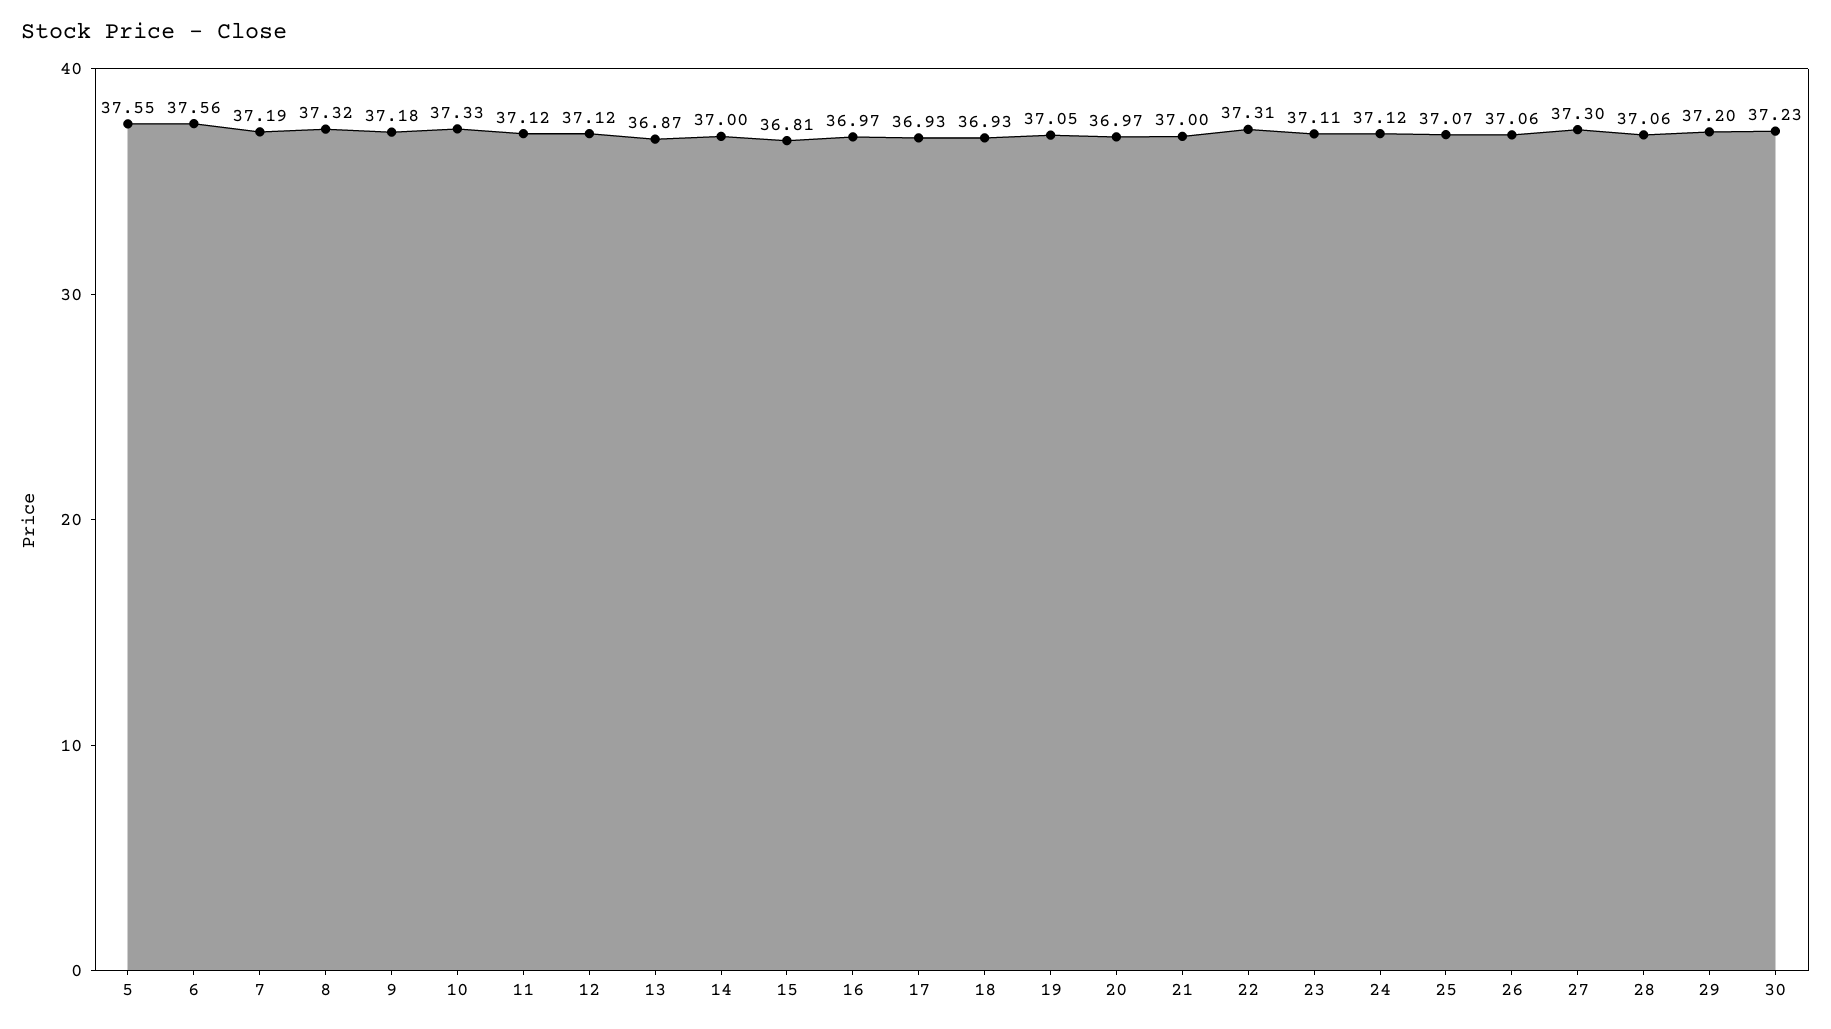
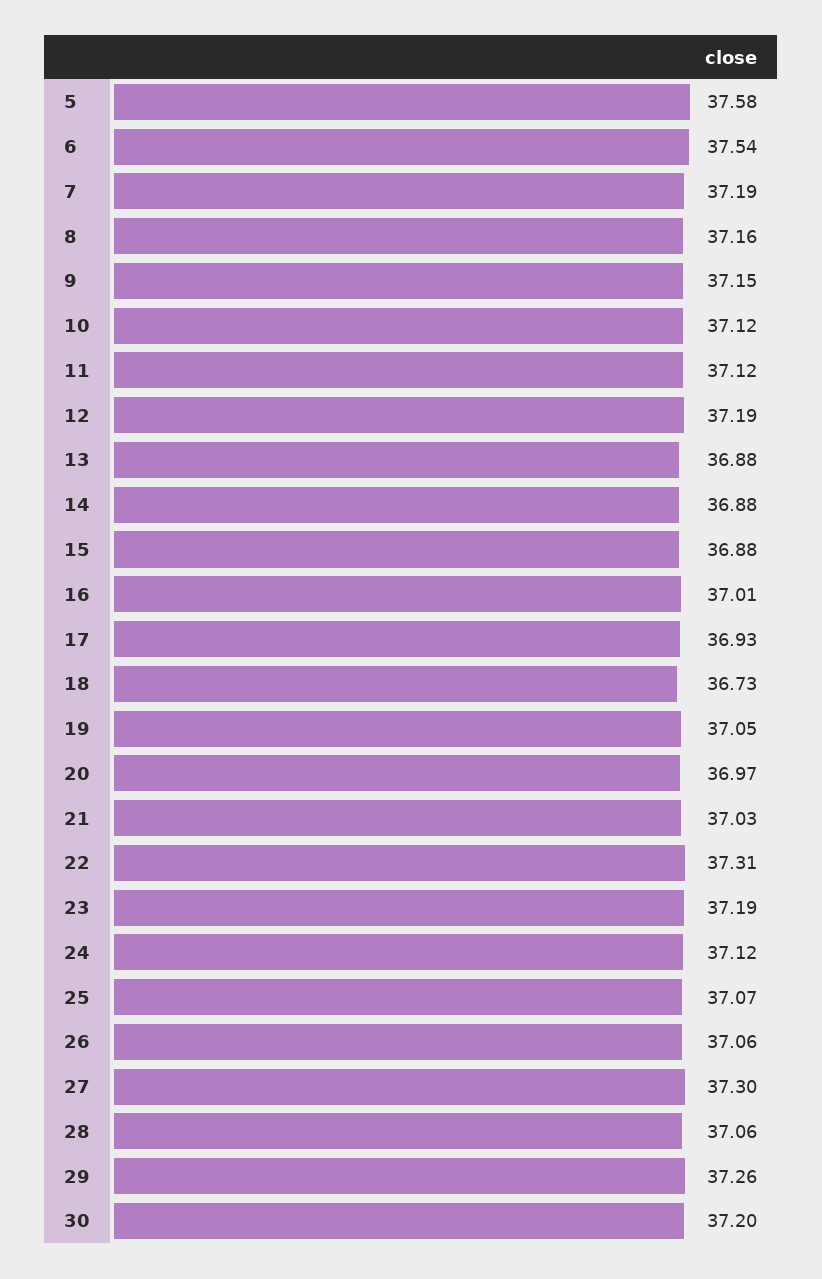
5: 37.55 -> 37.58
6: 37.56 -> 37.54
8: 37.32 -> 37.16
9: 37.18 -> 37.15
10: 37.33 -> 37.12
12: 37.12 -> 37.19
13: 36.87 -> 36.88
14: 37 -> 36.88
15: 36.81 -> 36.88
16: 36.97 -> 37.01
18: 36.93 -> 36.73
21: 37 -> 37.03
23: 37.11 -> 37.19
29: 37.2 -> 37.26
30: 37.23 -> 37.2

